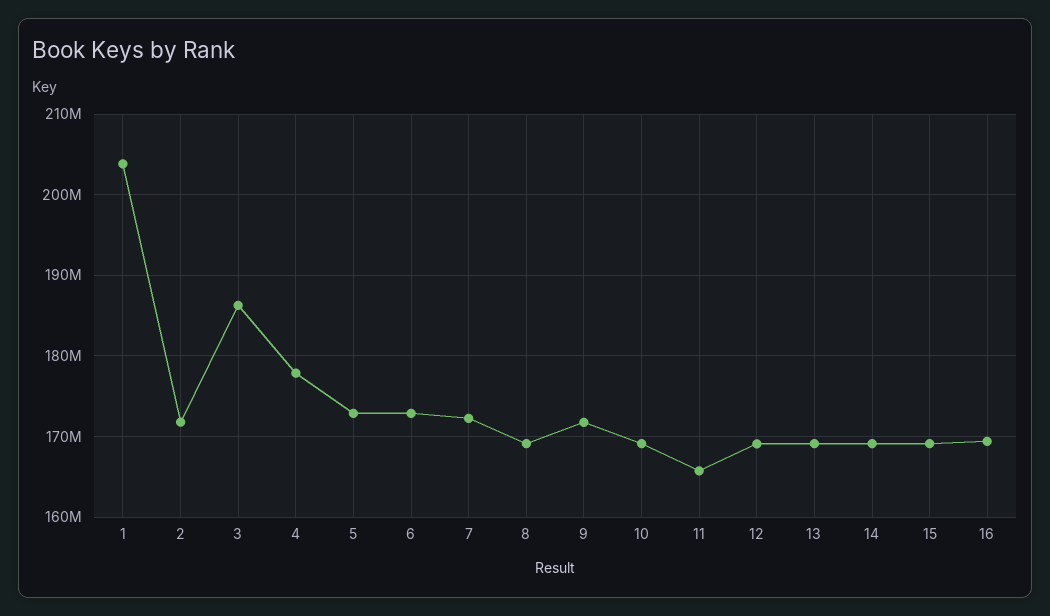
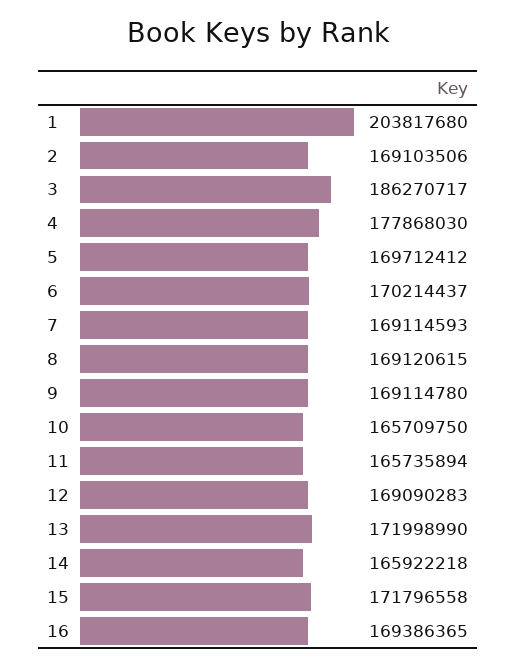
2: 172000000 -> 169103506
5: 173000000 -> 169712412
6: 173000000 -> 170214437
7: 172000000 -> 169114593
9: 172000000 -> 169114780
10: 169000000 -> 165709750
13: 169000000 -> 171998990
14: 169000000 -> 165922218
15: 169000000 -> 171796558

